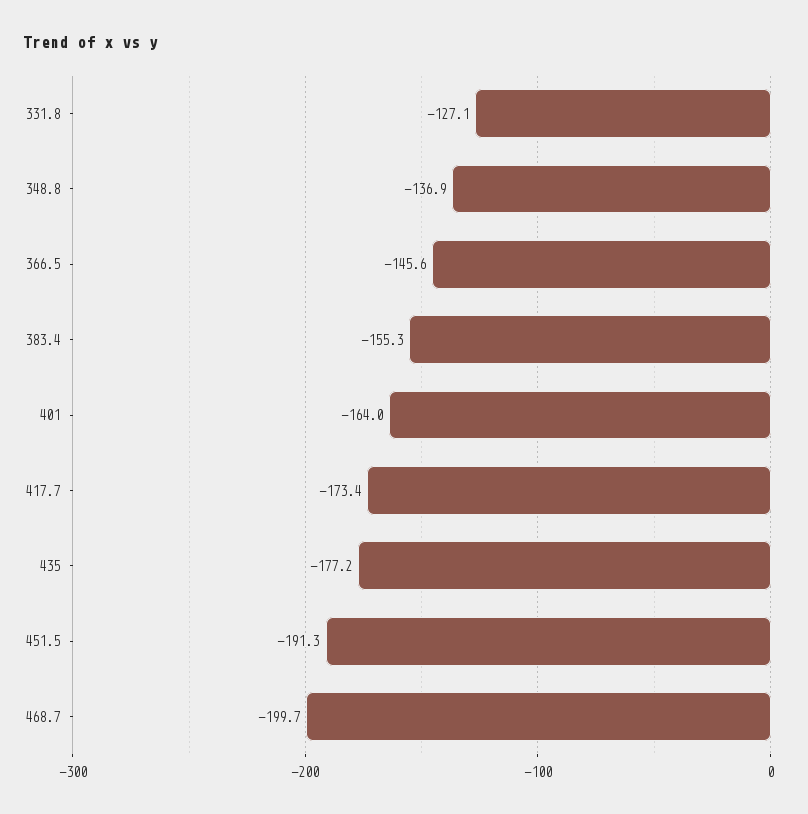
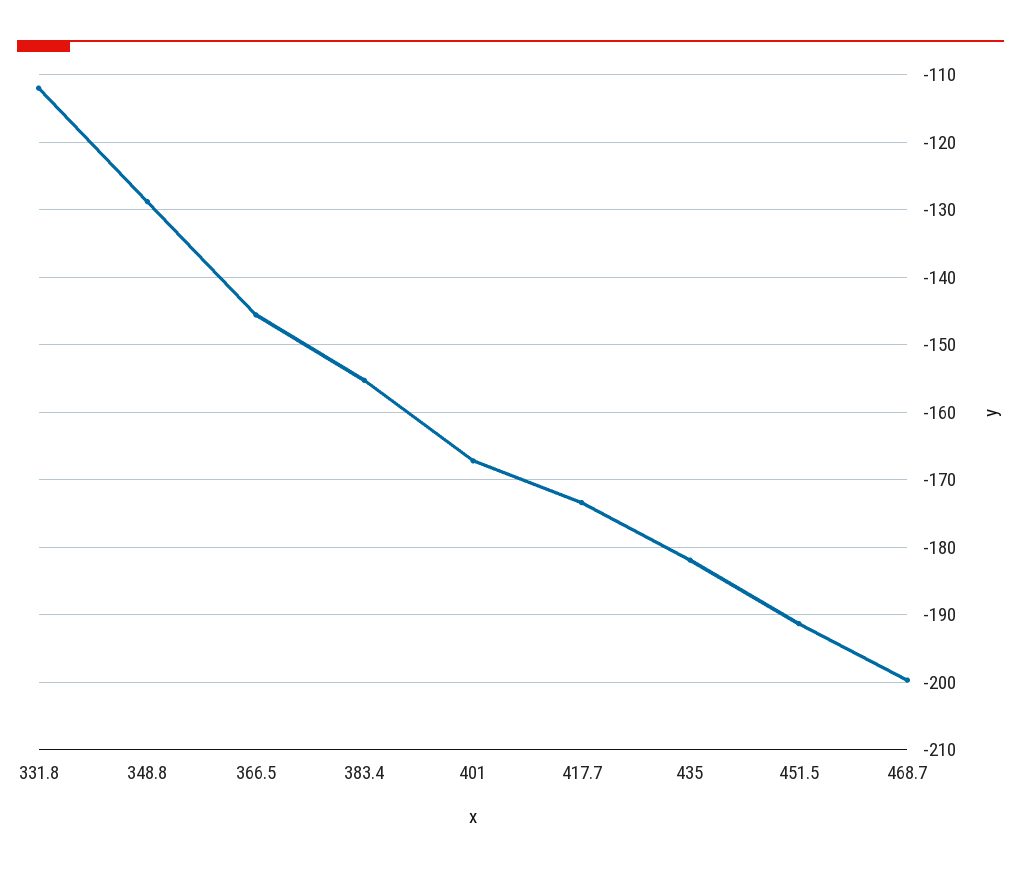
331.8: -127.1 -> -112
348.8: -136.9 -> -129
401: -164 -> -167
435: -177.2 -> -182

